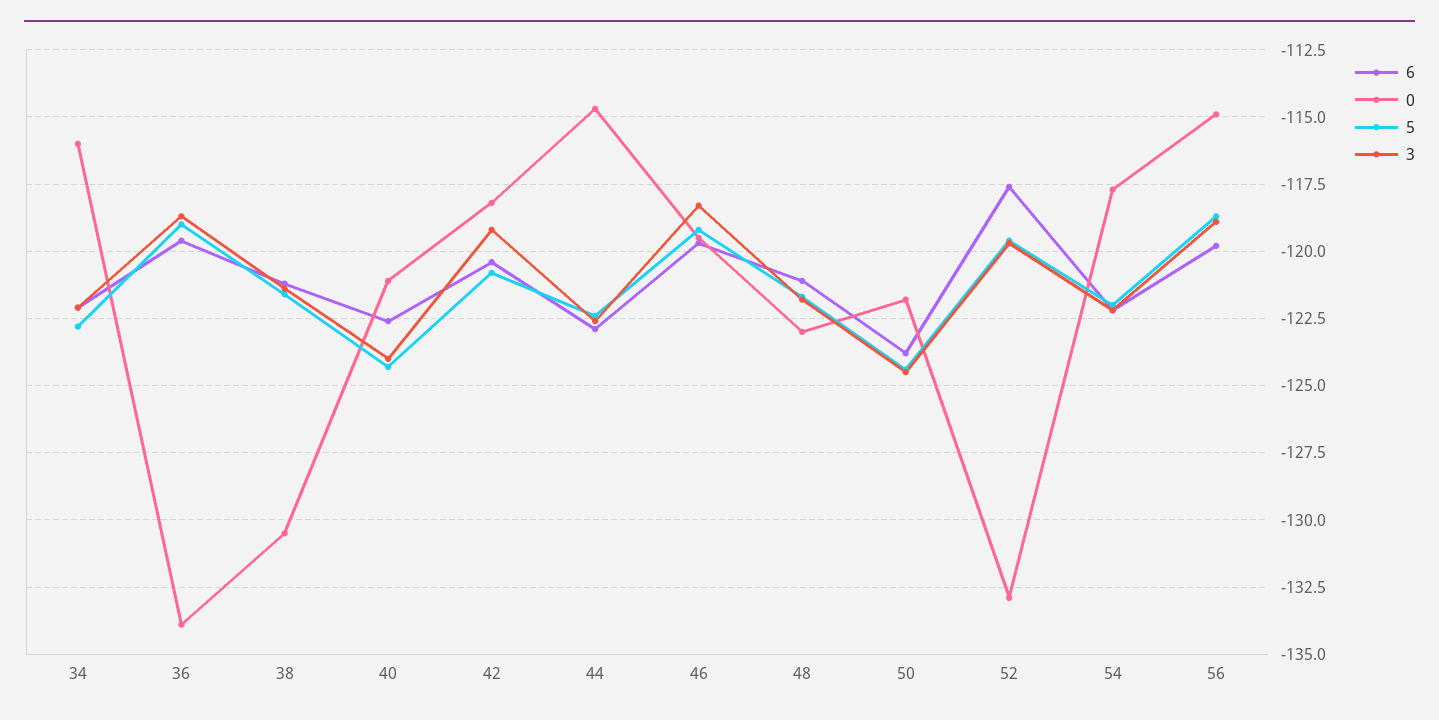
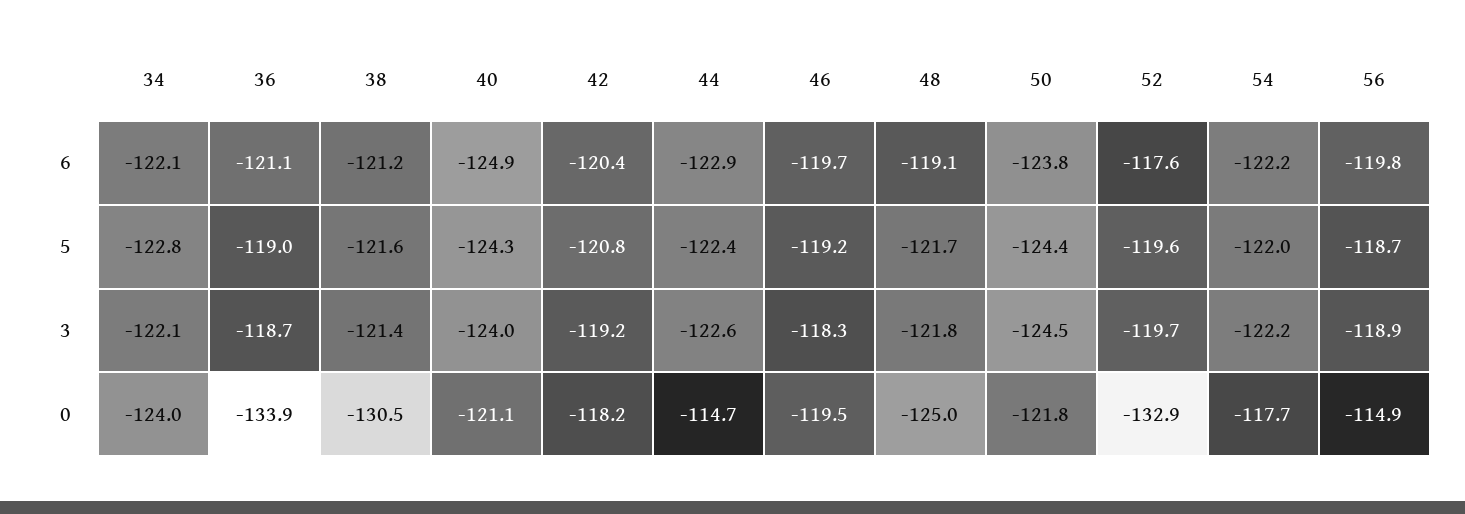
0, 34: -116 -> -124
6, 36: -119.5 -> -121.1
6, 40: -122.5 -> -124.9
6, 48: -121 -> -119.1
0, 48: -123 -> -125

